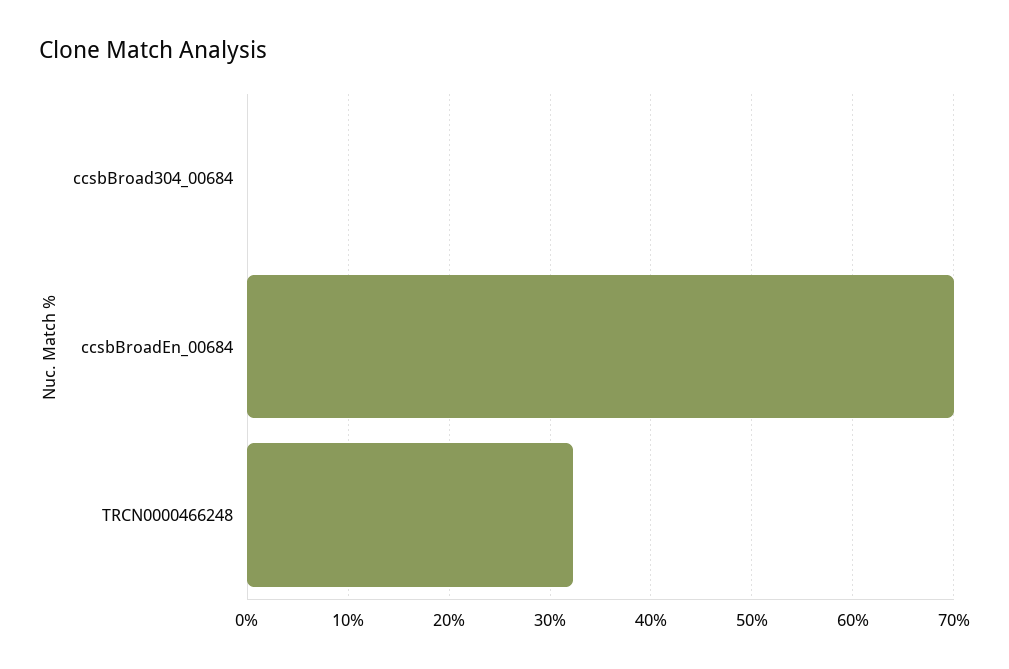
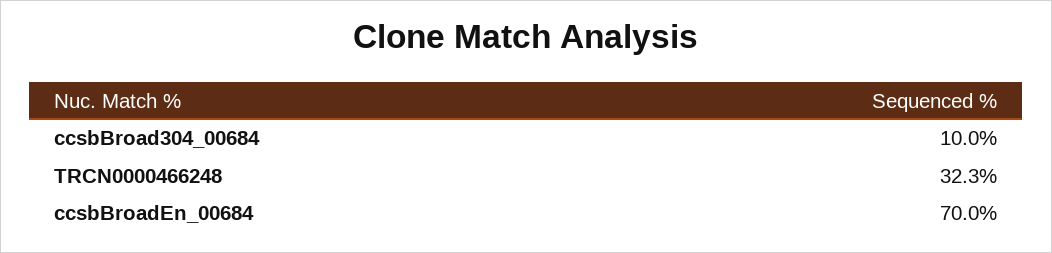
ccsbBroad304_00684: 0 -> 10

